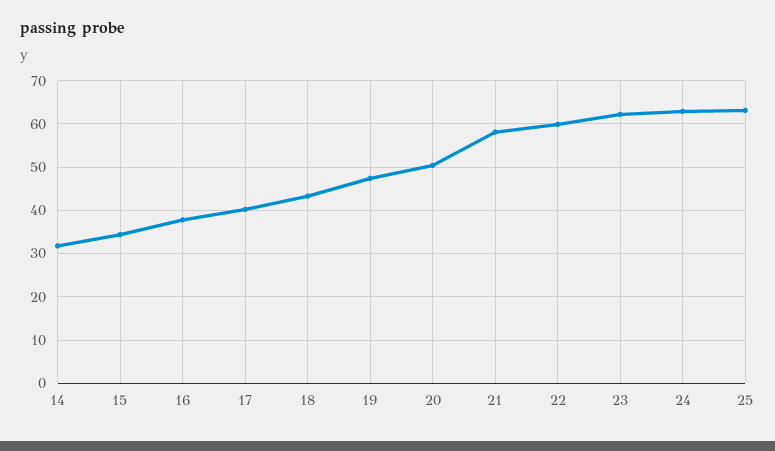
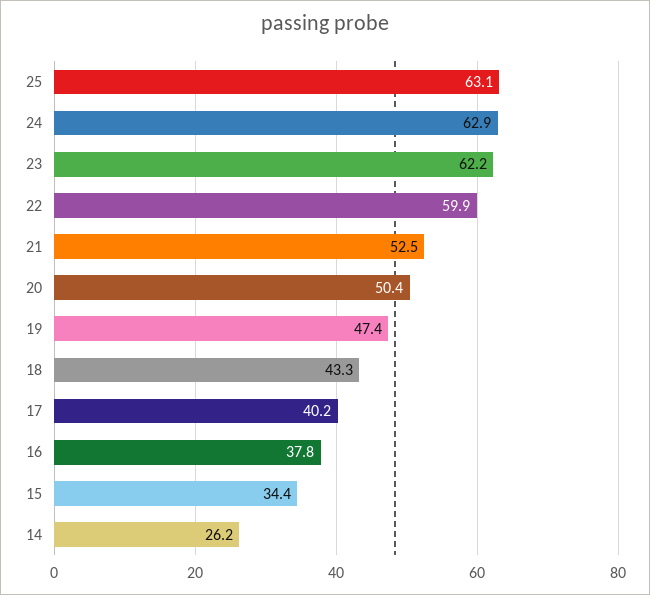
14: 32 -> 26.2
21: 58 -> 52.5

